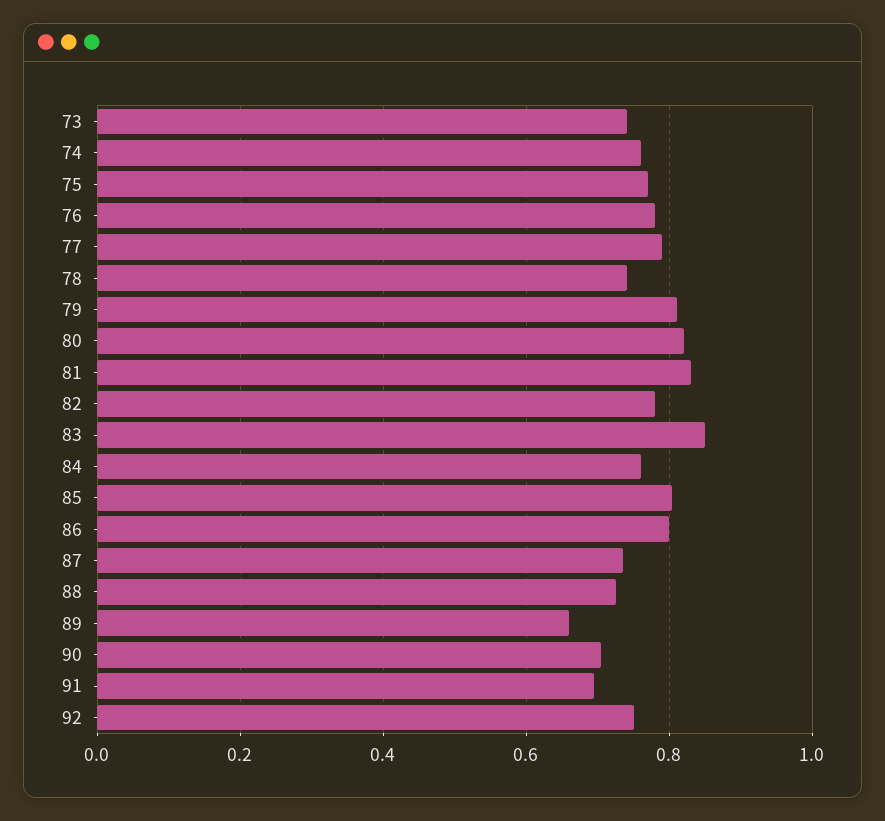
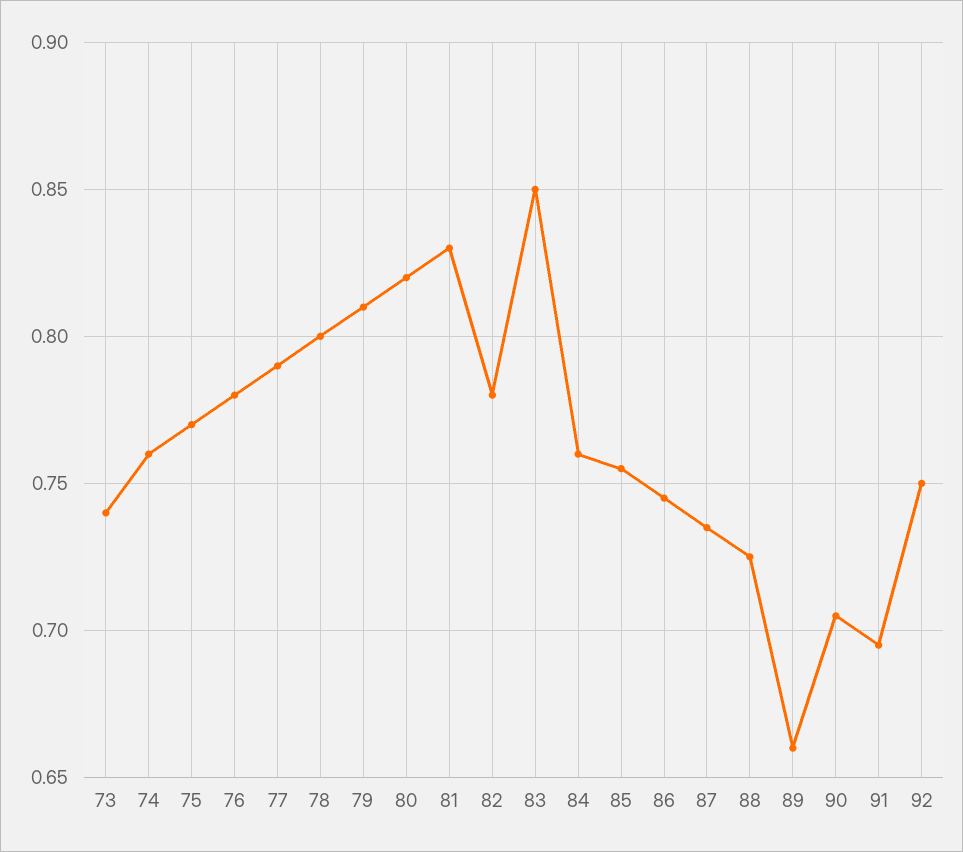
78: 0.74 -> 0.8
85: 0.8 -> 0.755
86: 0.8 -> 0.745

